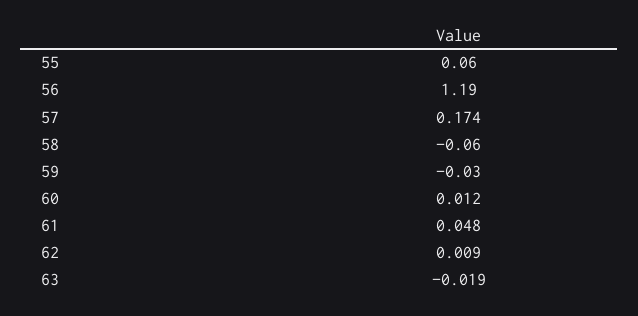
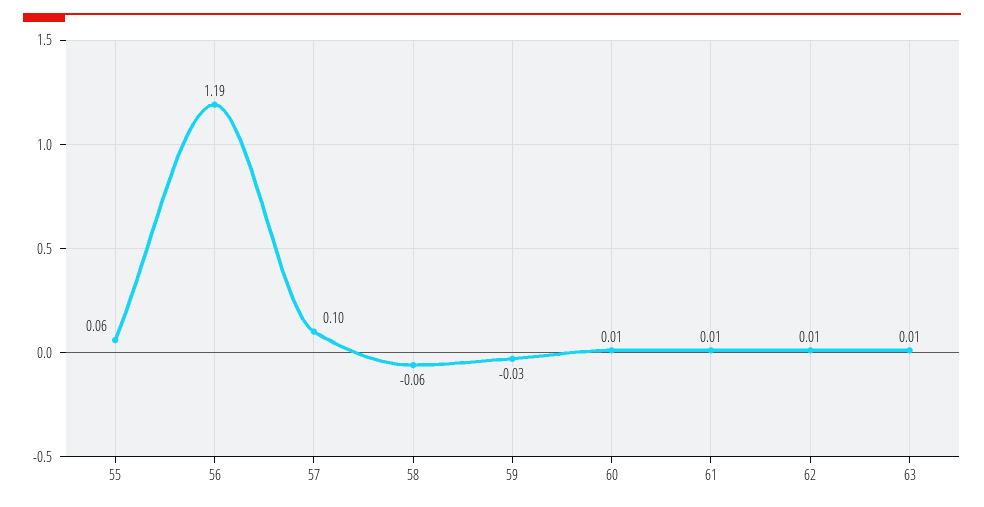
57: 0.174 -> 0.1
61: 0.048 -> 0.01
63: -0.019 -> 0.01

